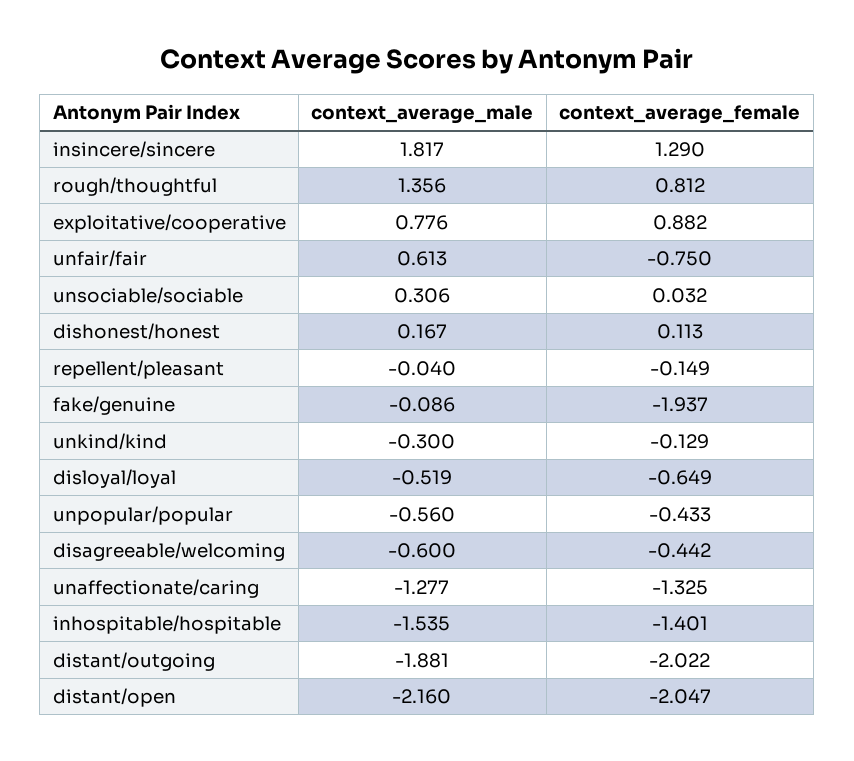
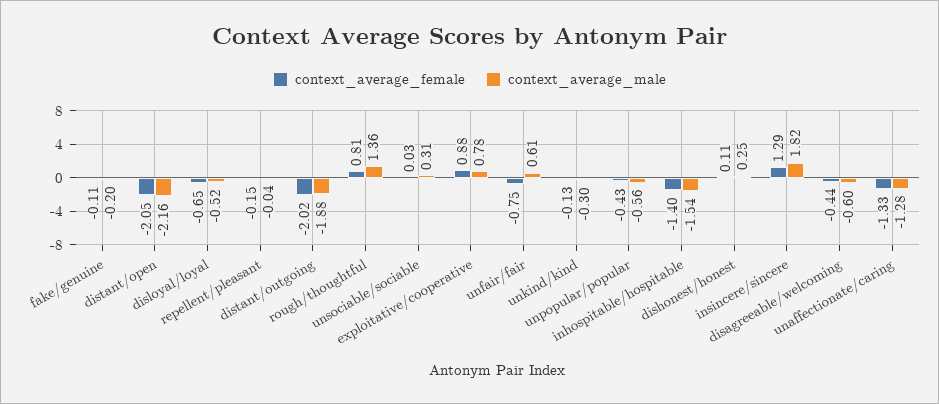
context_average_male, dishonest/honest: 0.167 -> 0.25
context_average_male, fake/genuine: -0.086 -> -0.2
context_average_female, fake/genuine: -1.937 -> -0.11

